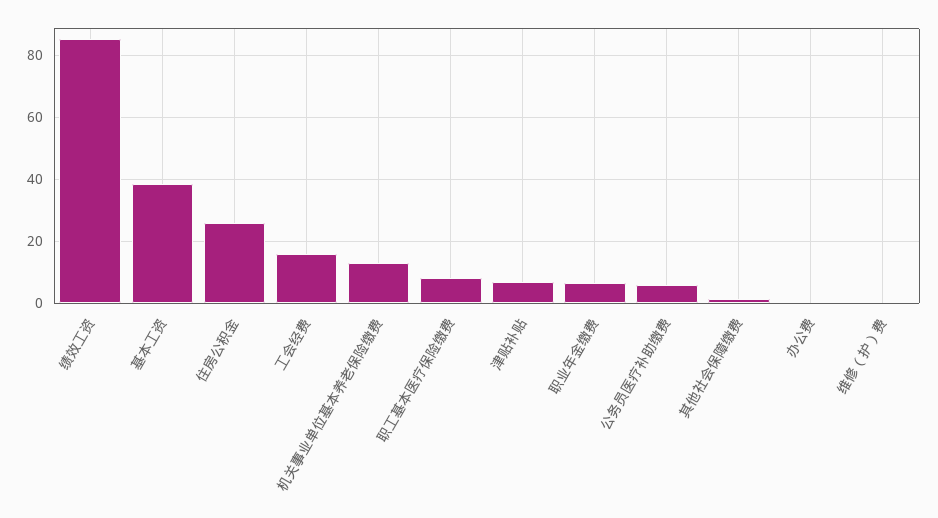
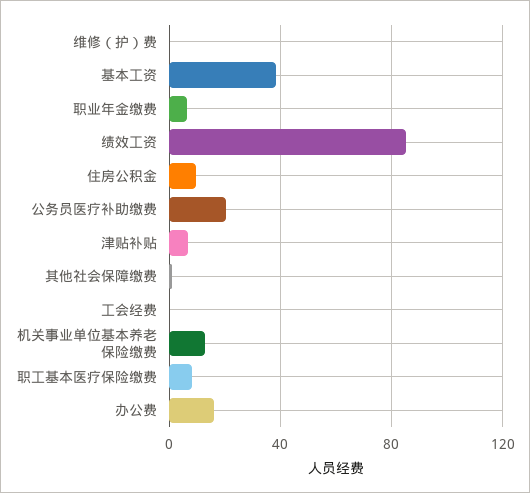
住房公积金: 26 -> 10
工会经费: 16 -> 0
公务员医疗补助缴费: 6 -> 20
办公费: 0 -> 15

